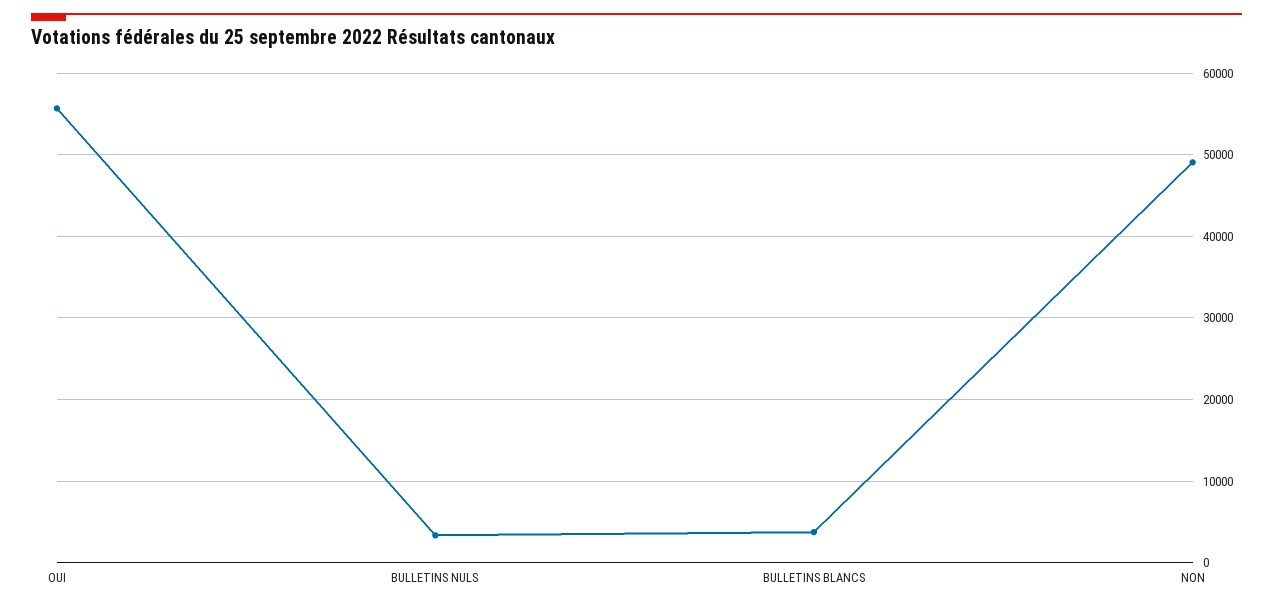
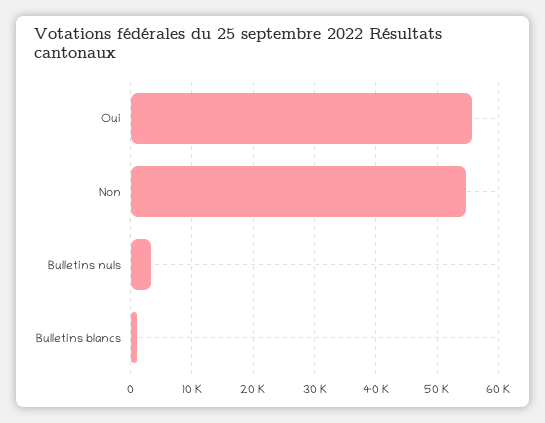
BULLETINS BLANCS: 4000 -> 1000
NON: 49000 -> 55000

